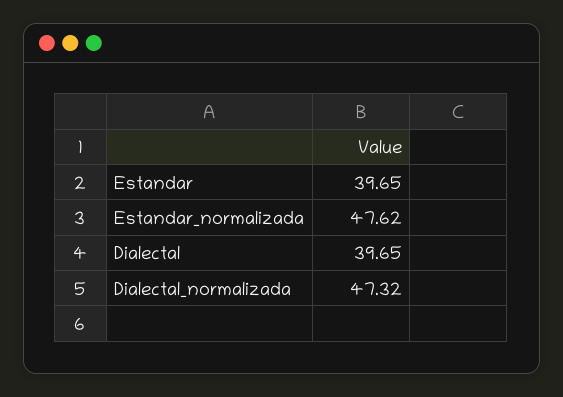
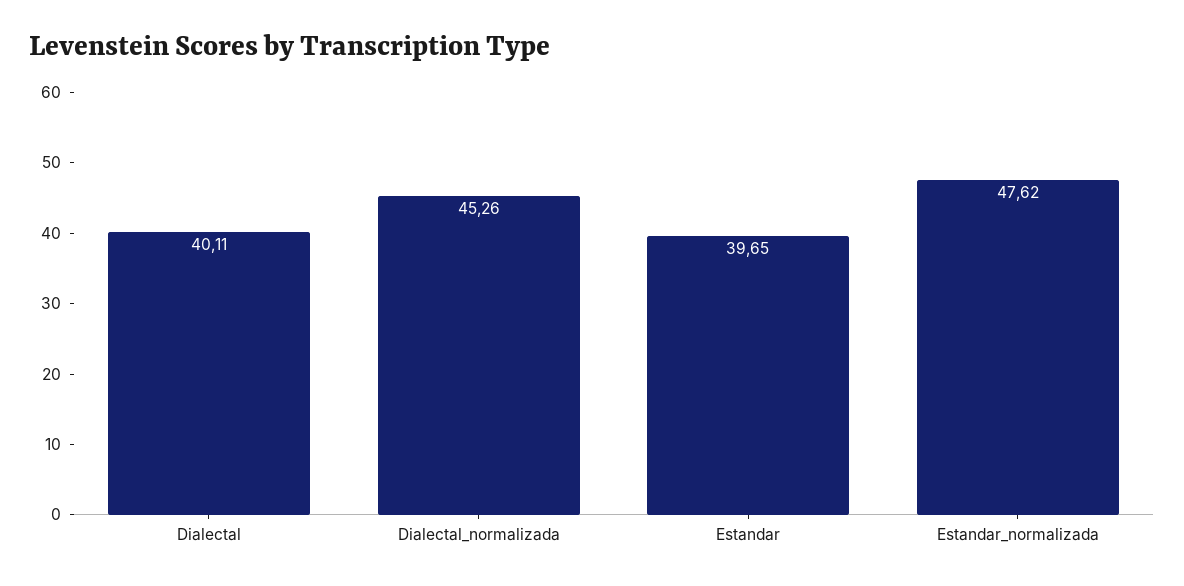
Dialectal: 39.65 -> 40.11
Dialectal_normalizada: 47.32 -> 45.26

